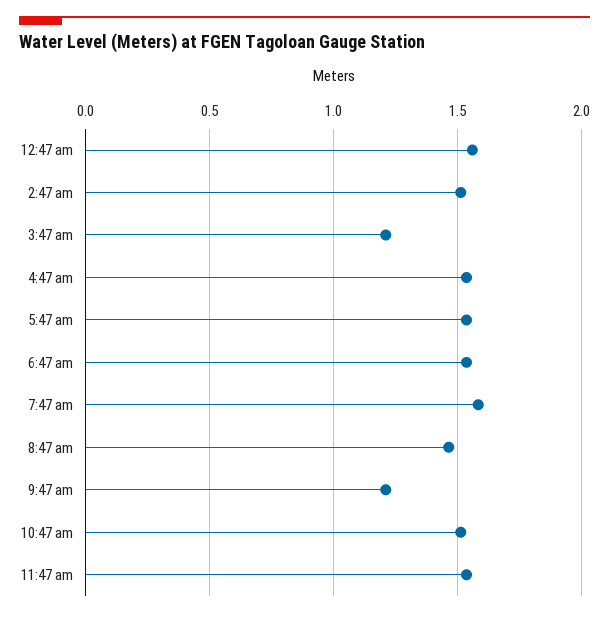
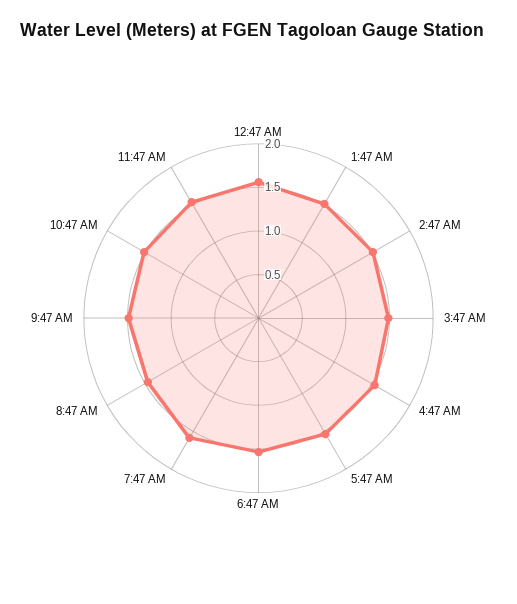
3:47 am: 1.2 -> 1.5
9:47 am: 1.2 -> 1.5
1:47 AM: none -> 1.5

